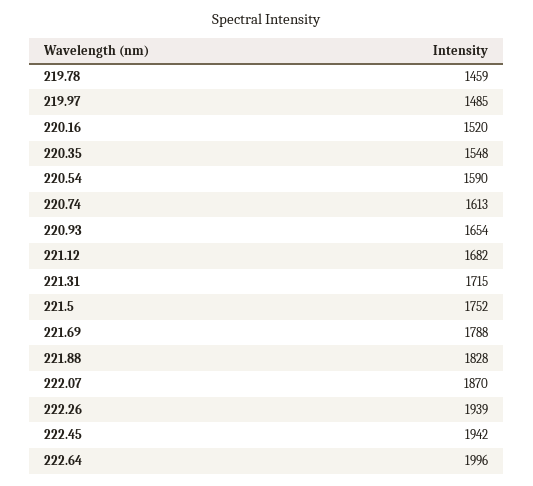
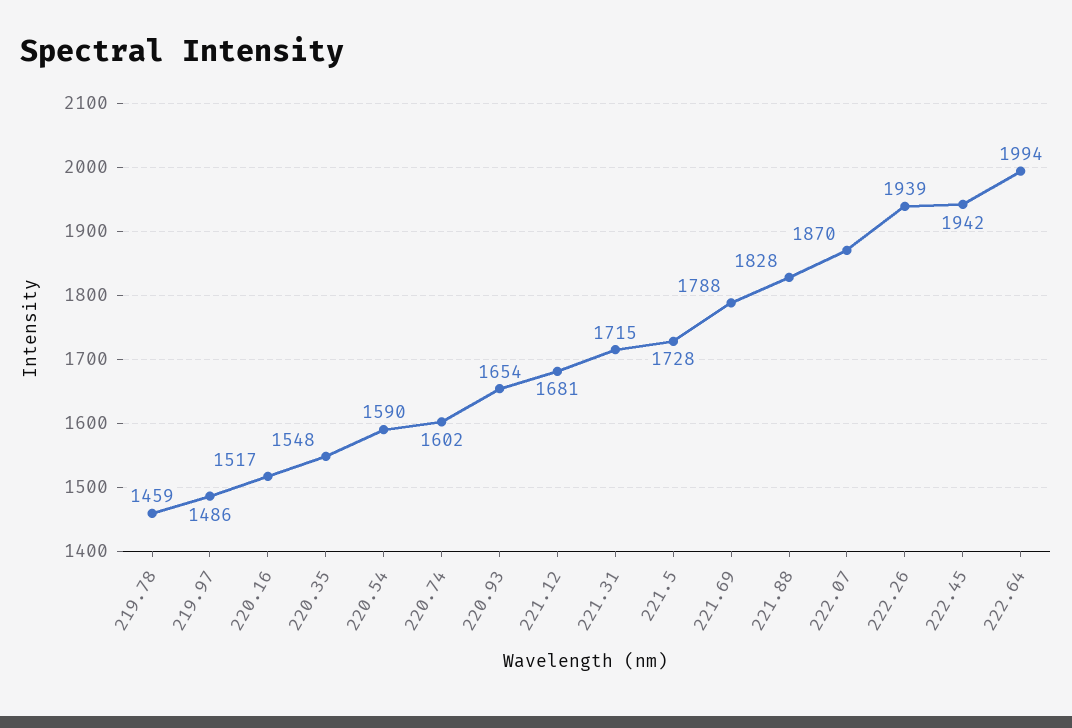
219.97: 1485 -> 1486
220.16: 1520 -> 1517
220.74: 1613 -> 1602
221.12: 1682 -> 1681
221.5: 1752 -> 1728
222.64: 1996 -> 1994

